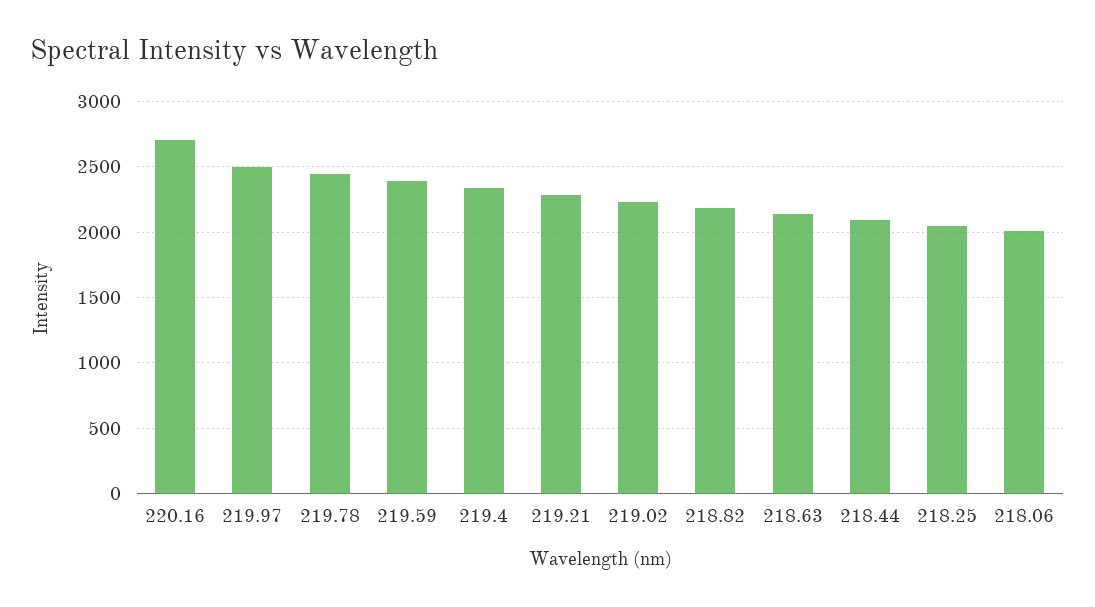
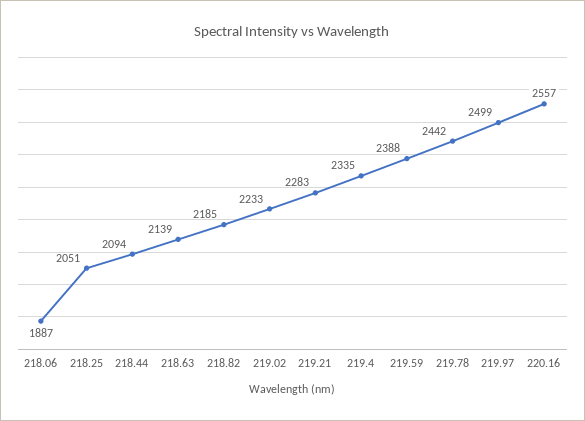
220.16: 2700 -> 2557
218.06: 2000 -> 1887

